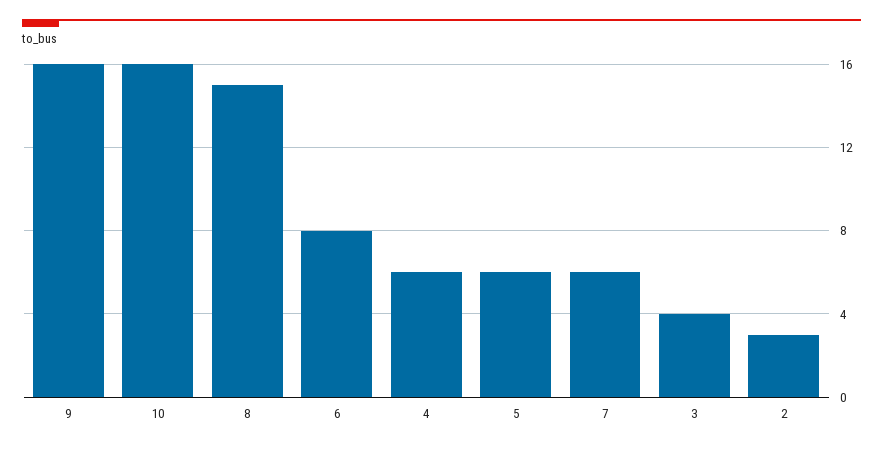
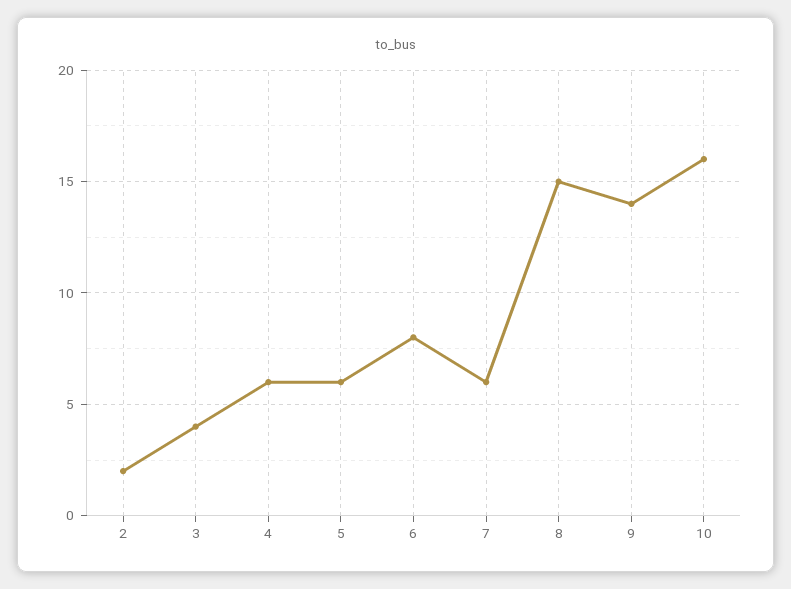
9: 16 -> 14
2: 3 -> 2

